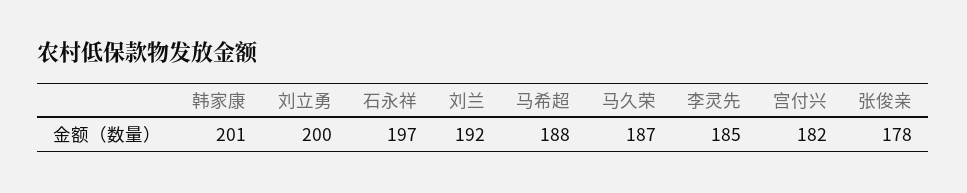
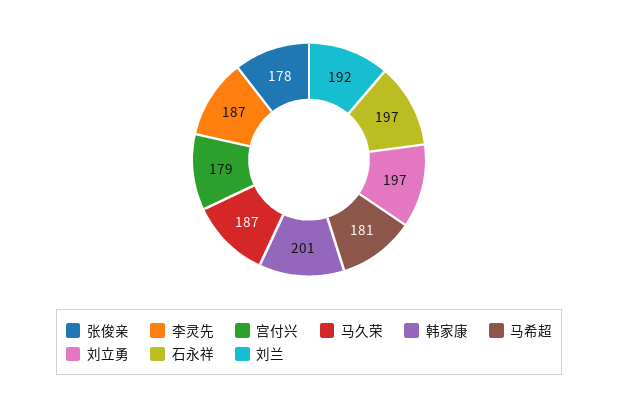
刘立勇: 200 -> 197
马希超: 188 -> 181
李灵先: 185 -> 187
宫付兴: 182 -> 179

